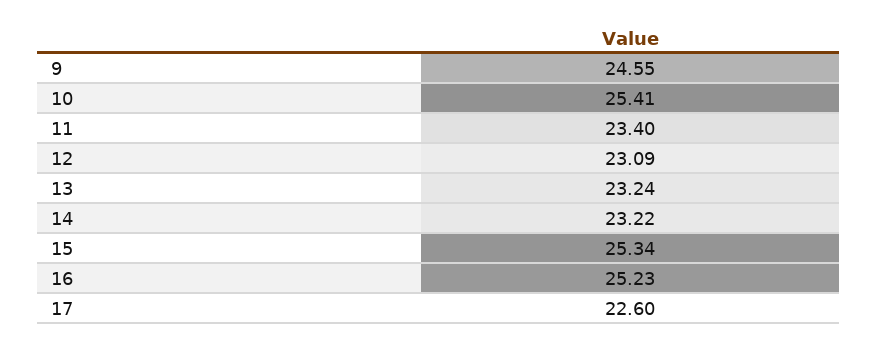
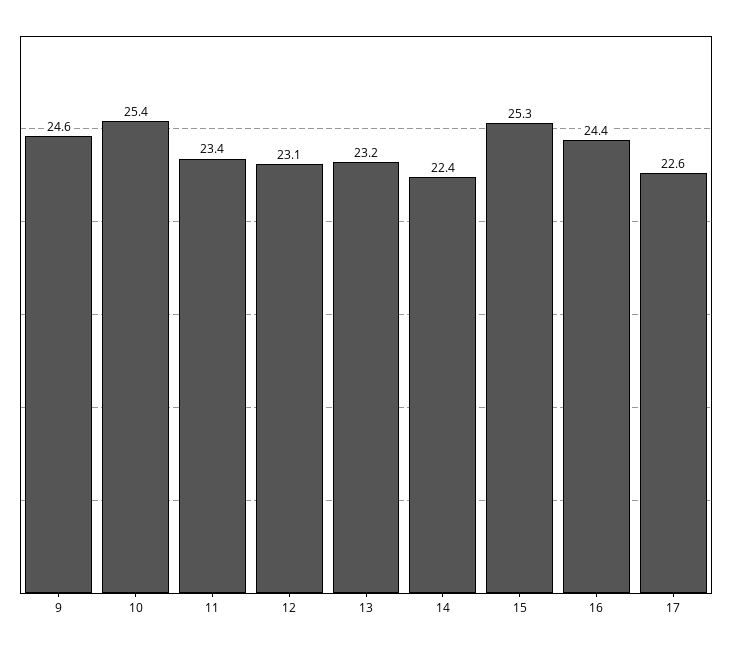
14: 23.22 -> 22.4
16: 25.23 -> 24.4

